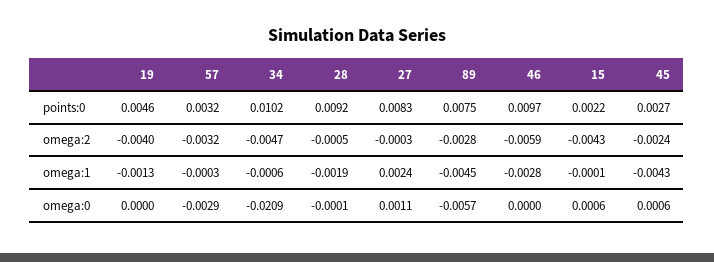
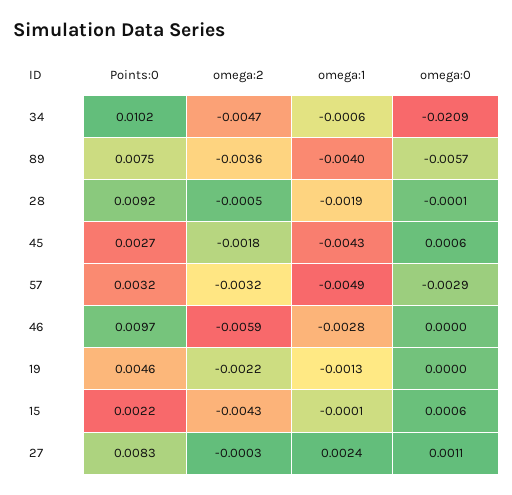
19, omega:2: -0.004 -> -0.0022
89, omega:2: -0.0028 -> -0.0036
45, omega:2: -0.0024 -> -0.0018
57, omega:1: -0.0003 -> -0.0049
89, omega:1: -0.0045 -> -0.004

